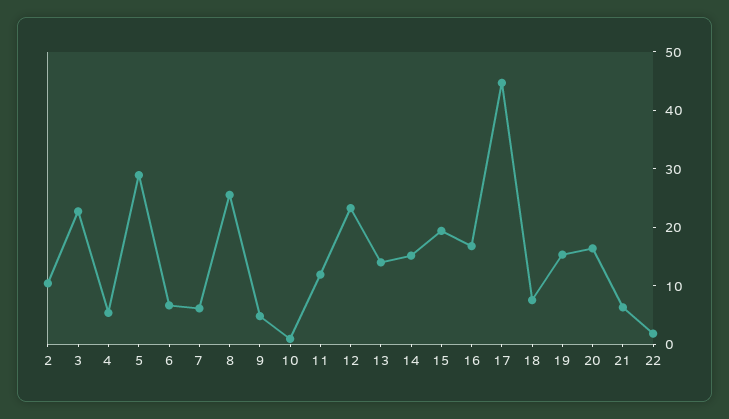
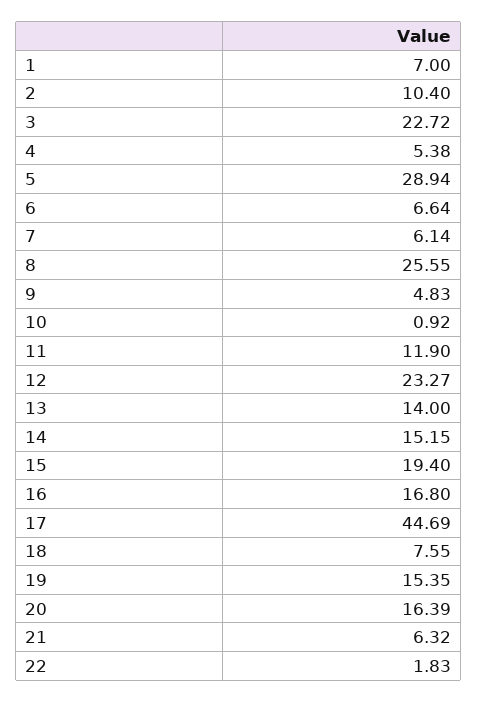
1: none -> 7

